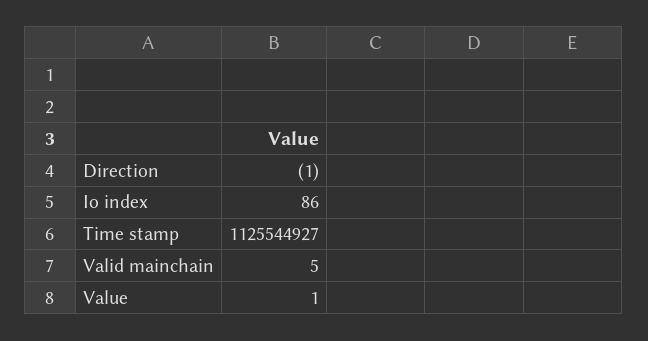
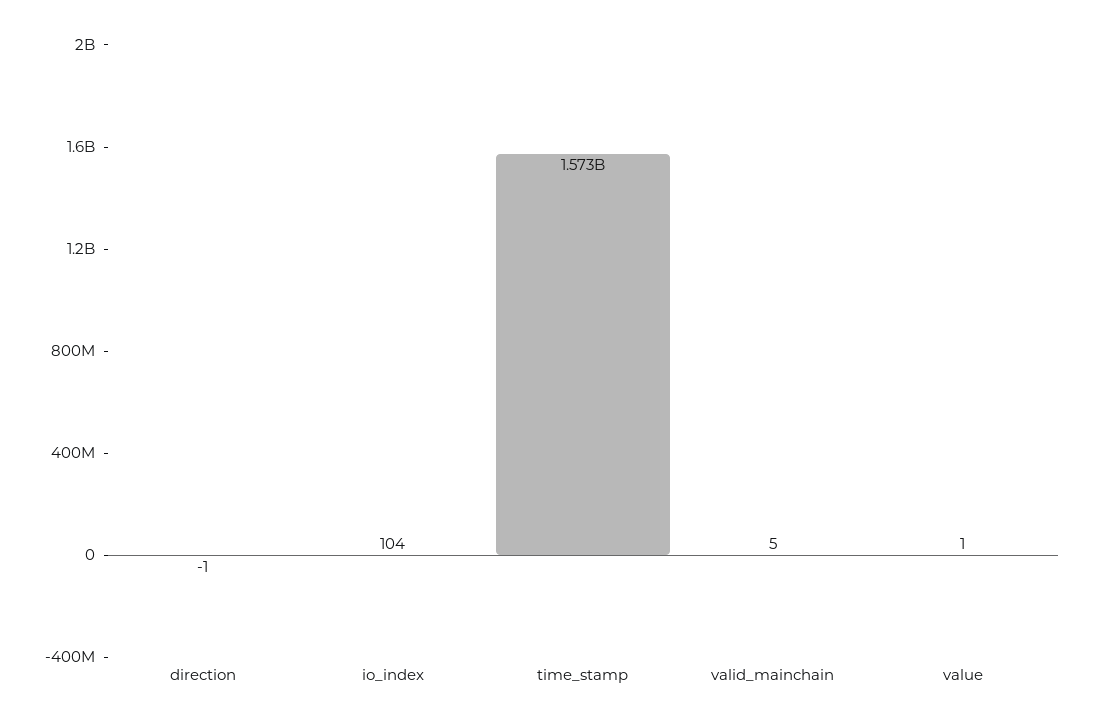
Io index: 86 -> 104
Time stamp: 1125544927 -> 1573000000

